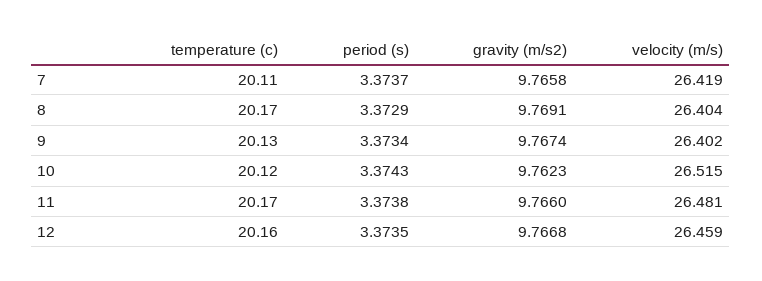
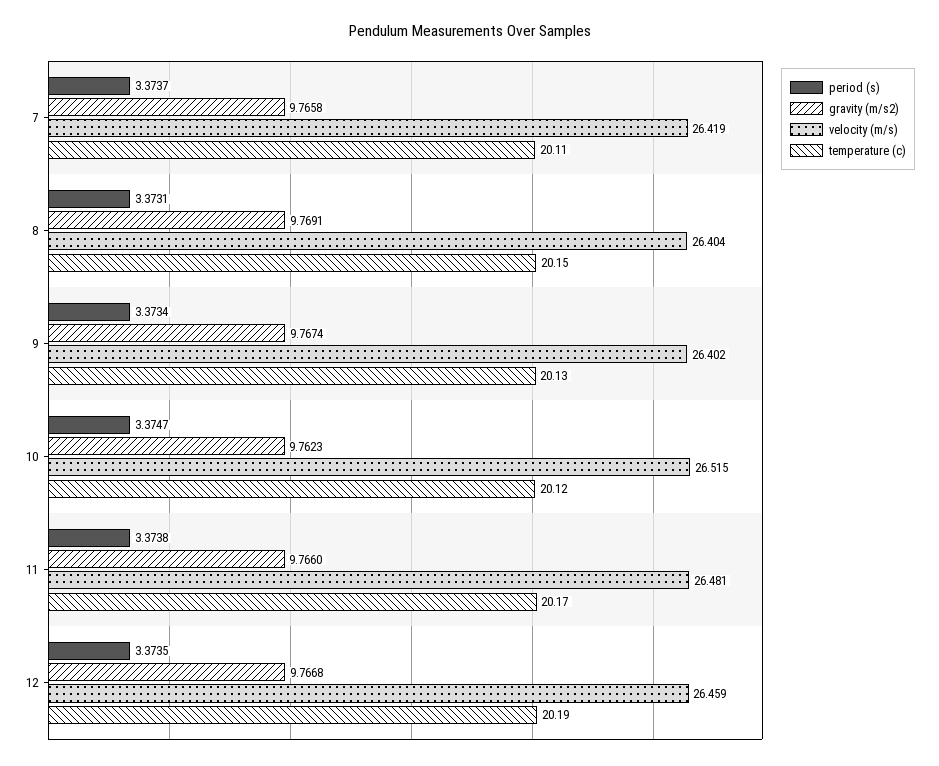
temperature (c), 8: 20.17 -> 20.15
period (s), 8: 3.3729 -> 3.3731
period (s), 10: 3.3743 -> 3.3747
temperature (c), 12: 20.16 -> 20.19

